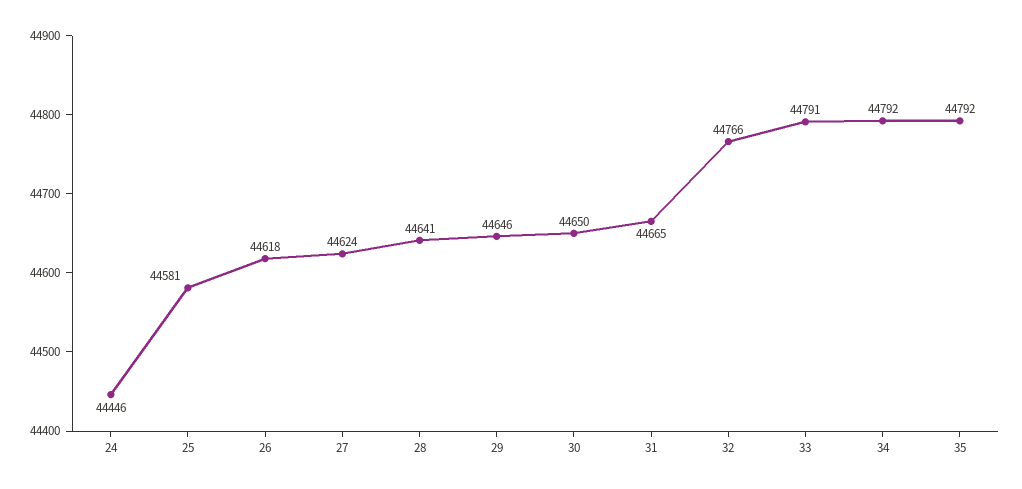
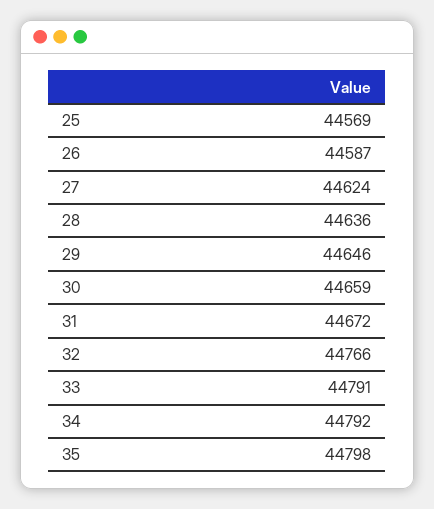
24: 44446 -> none
25: 44581 -> 44569
26: 44618 -> 44587
28: 44641 -> 44636
30: 44650 -> 44659
31: 44665 -> 44672
35: 44792 -> 44798

